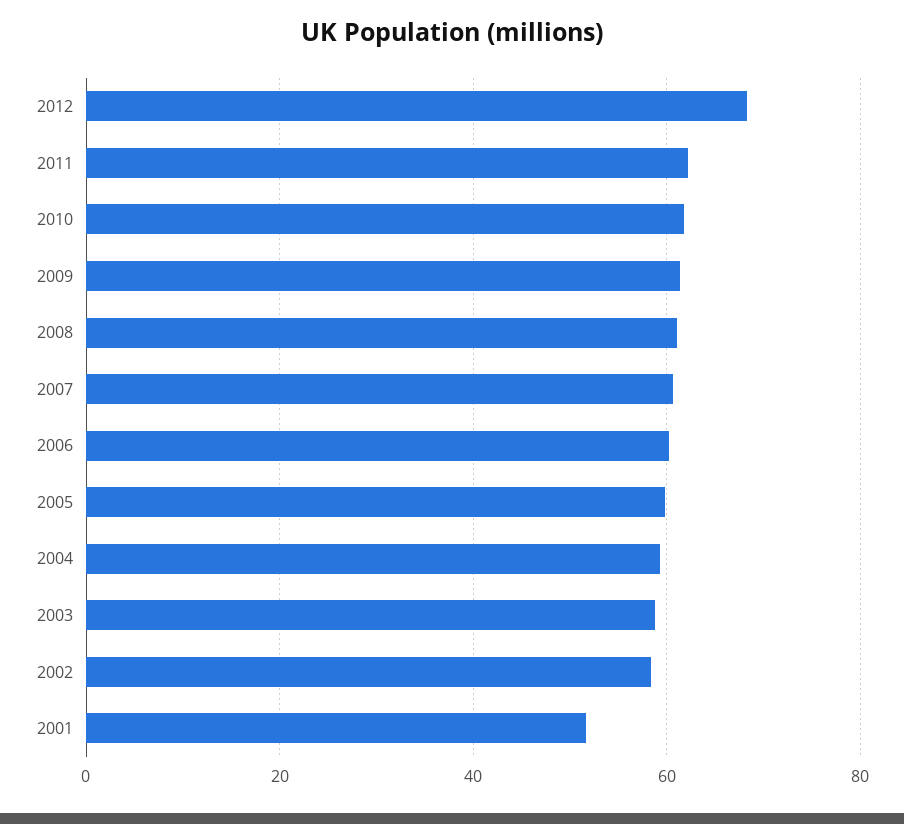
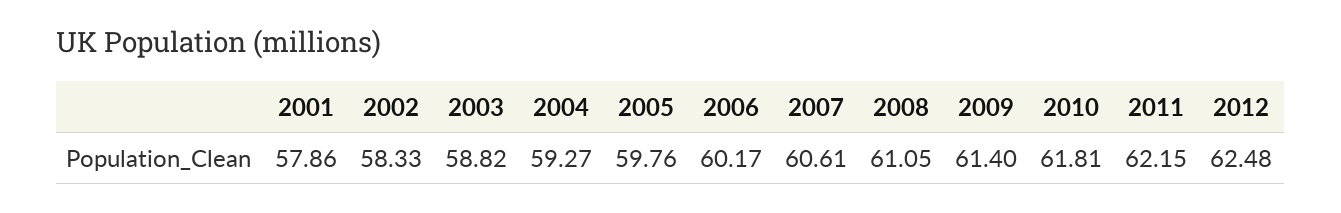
2012: 68 -> 62.48
2001: 52 -> 57.86

